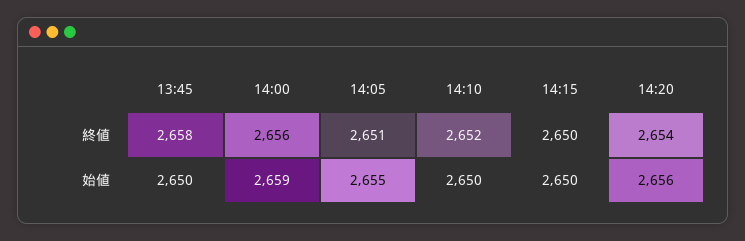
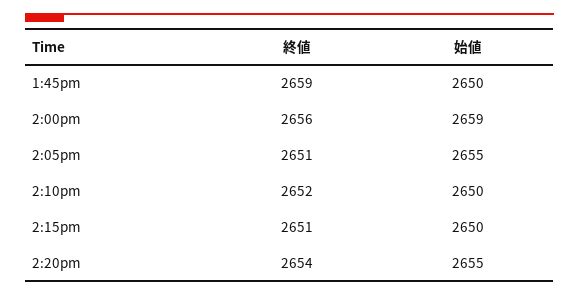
13:45, 終値: 2658 -> 2659
14:15, 終値: 2650 -> 2651
14:20, 始値: 2656 -> 2655

